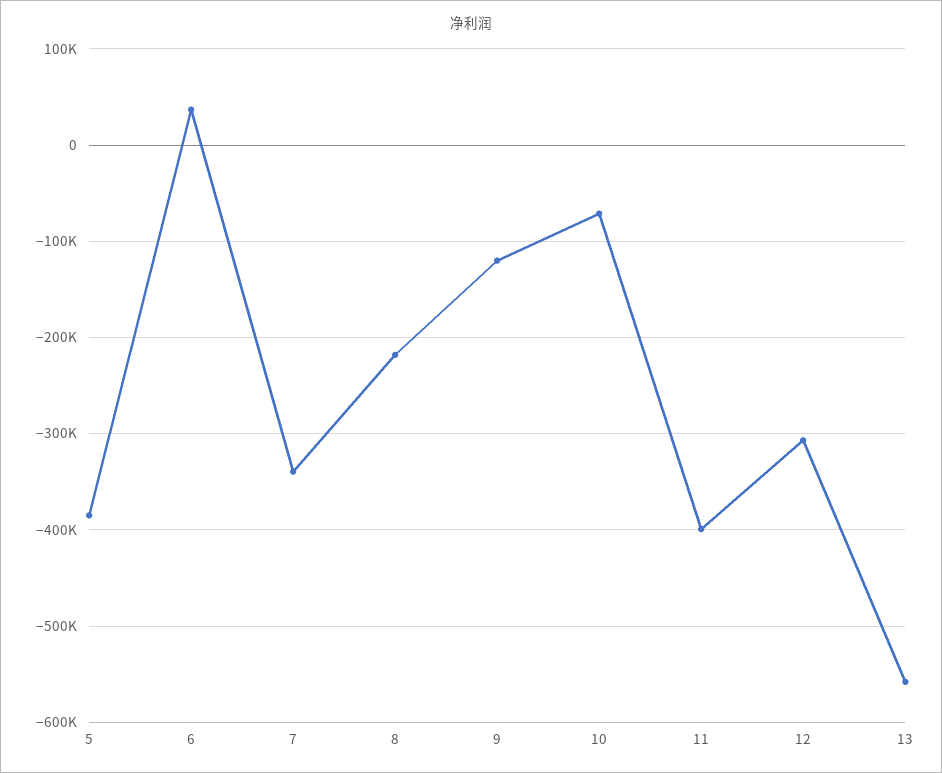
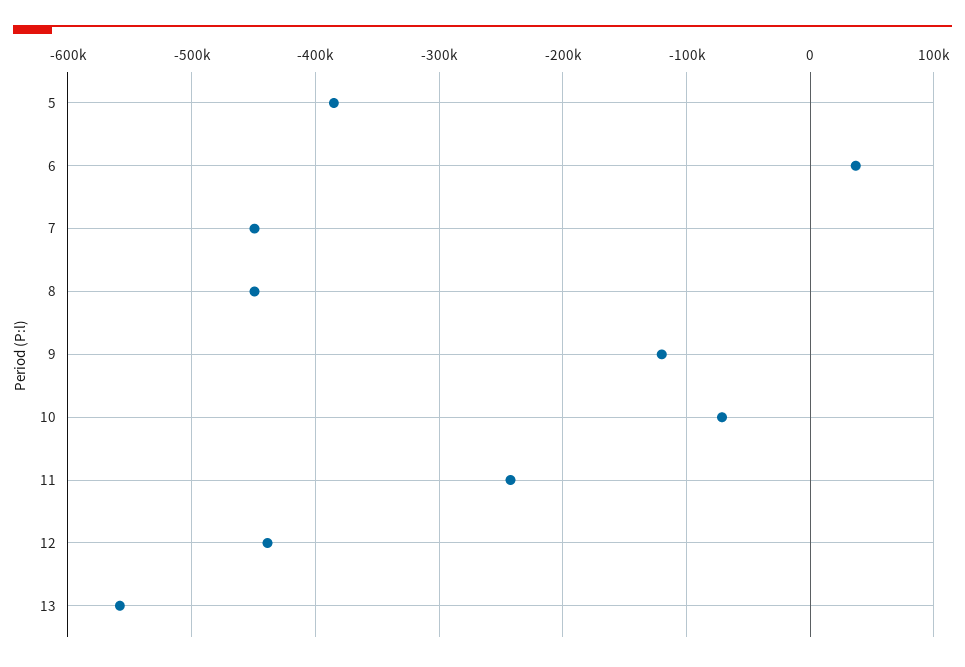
7: -340000 -> -450000
8: -220000 -> -450000
11: -400000 -> -240000
12: -310000 -> -440000

